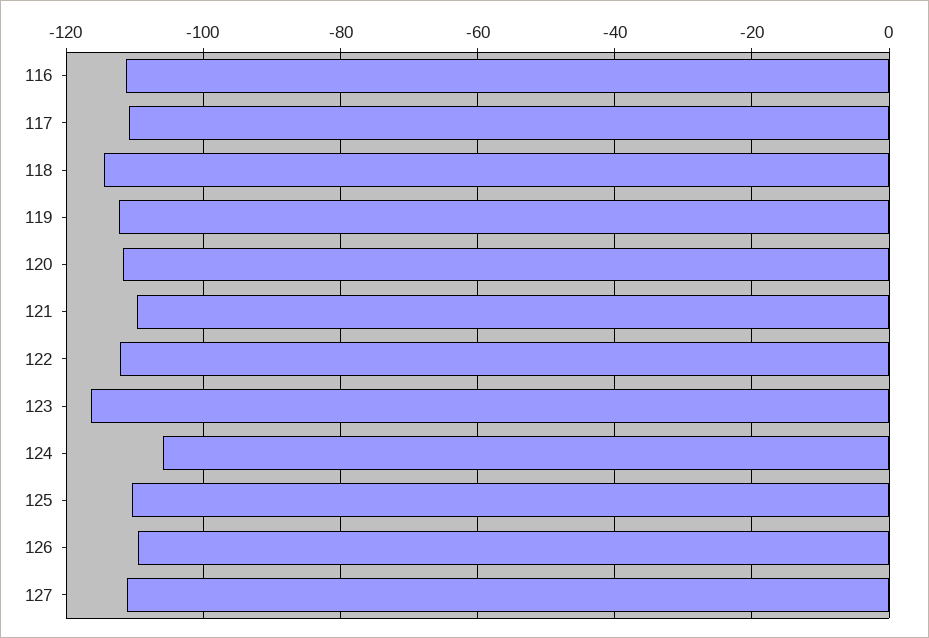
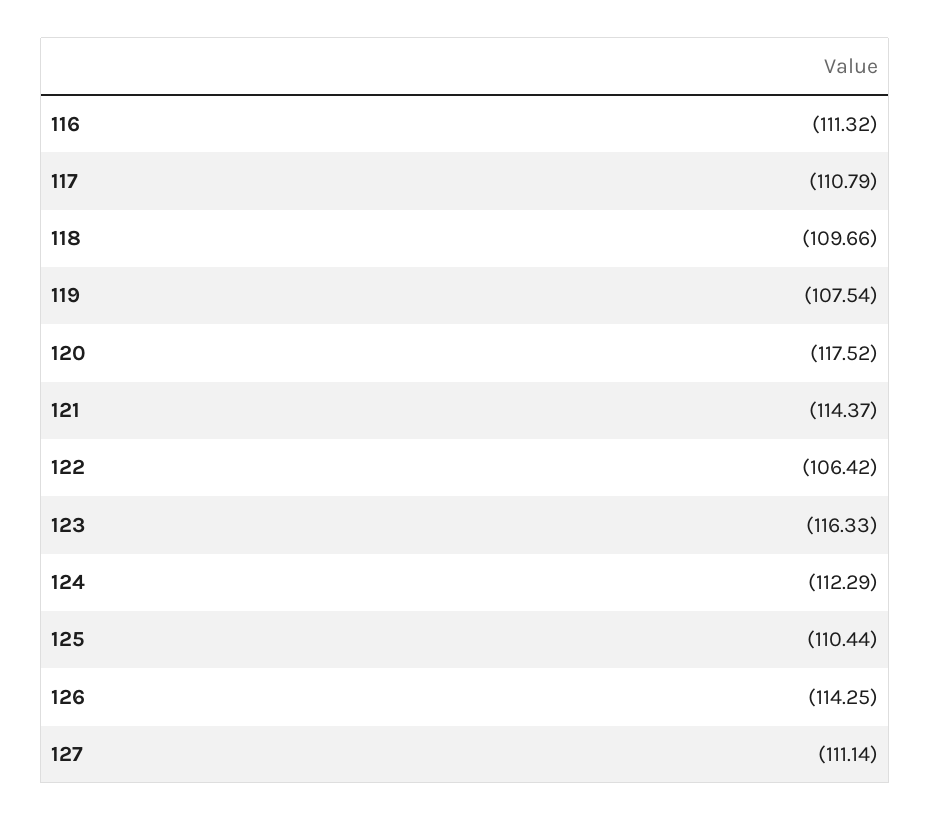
118: -114 -> -109.66
119: -112 -> -107.54
120: -112 -> -117.52
121: -110 -> -114.37
122: -112 -> -106.42
124: -106 -> -112.29
126: -110 -> -114.25

